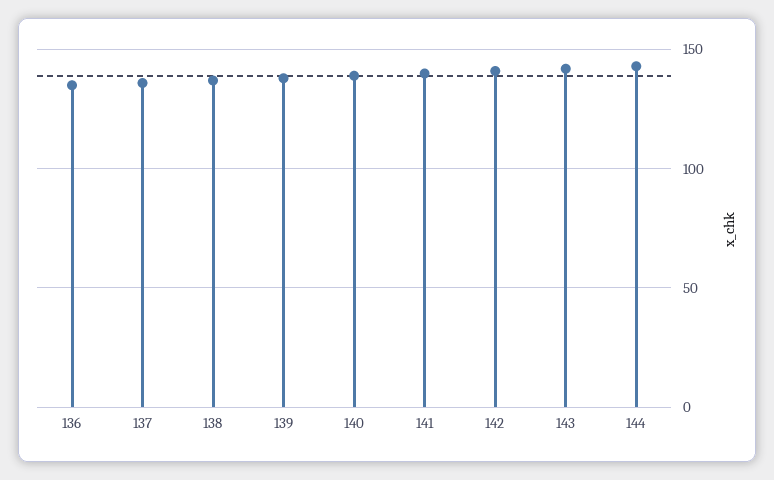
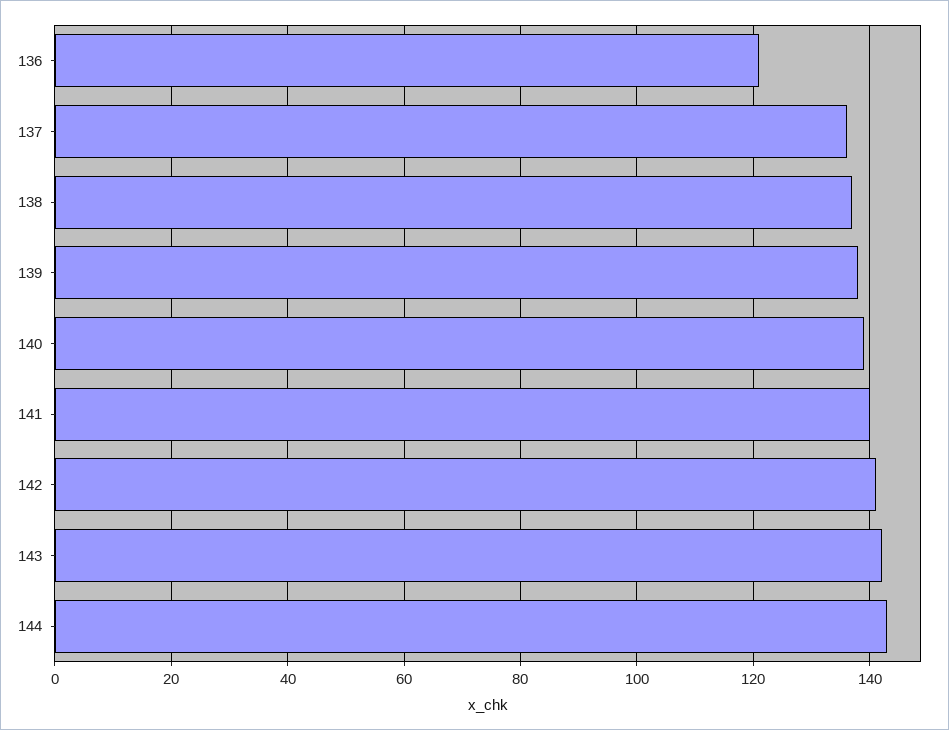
136: 135 -> 120

